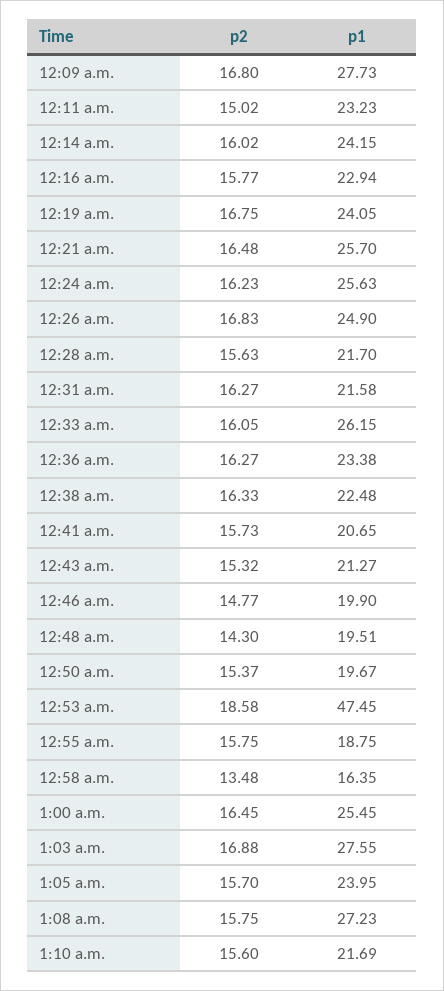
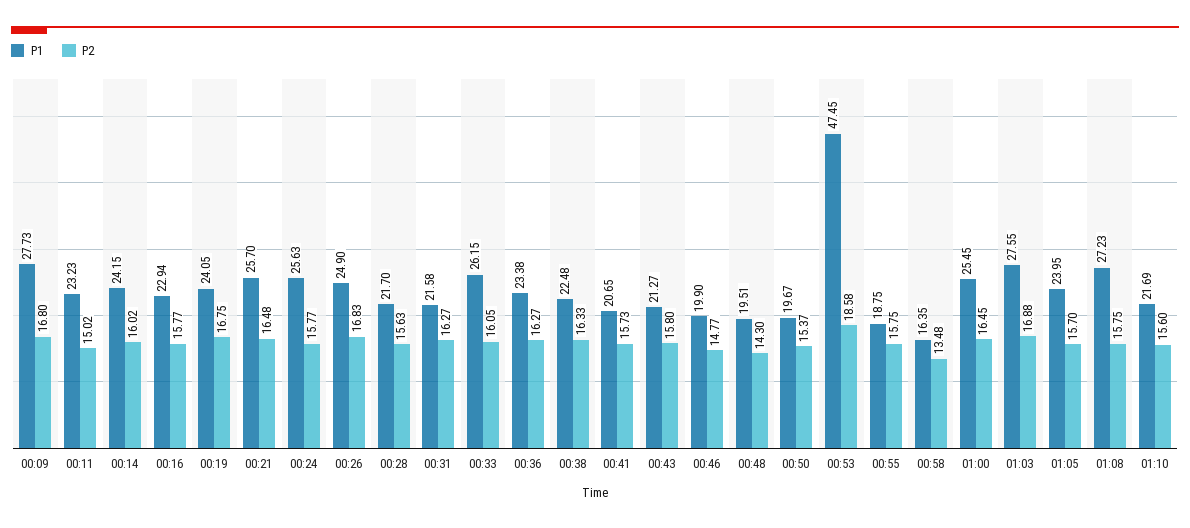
p2, 12:24 a.m.: 16.23 -> 15.77
p2, 12:43 a.m.: 15.32 -> 15.8

